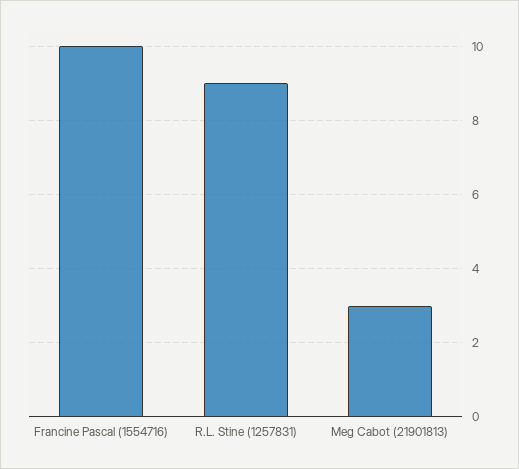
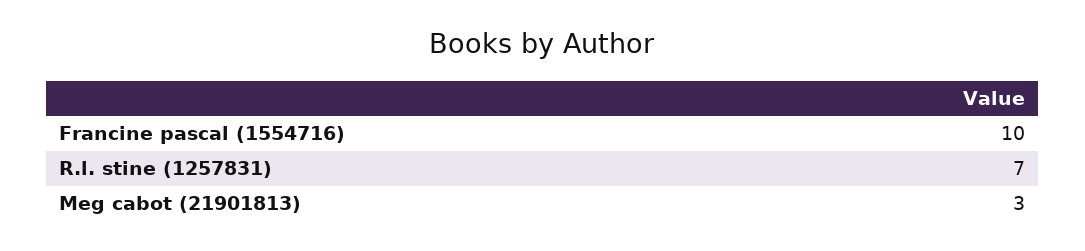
R.L. Stine (1257831): 9 -> 7

